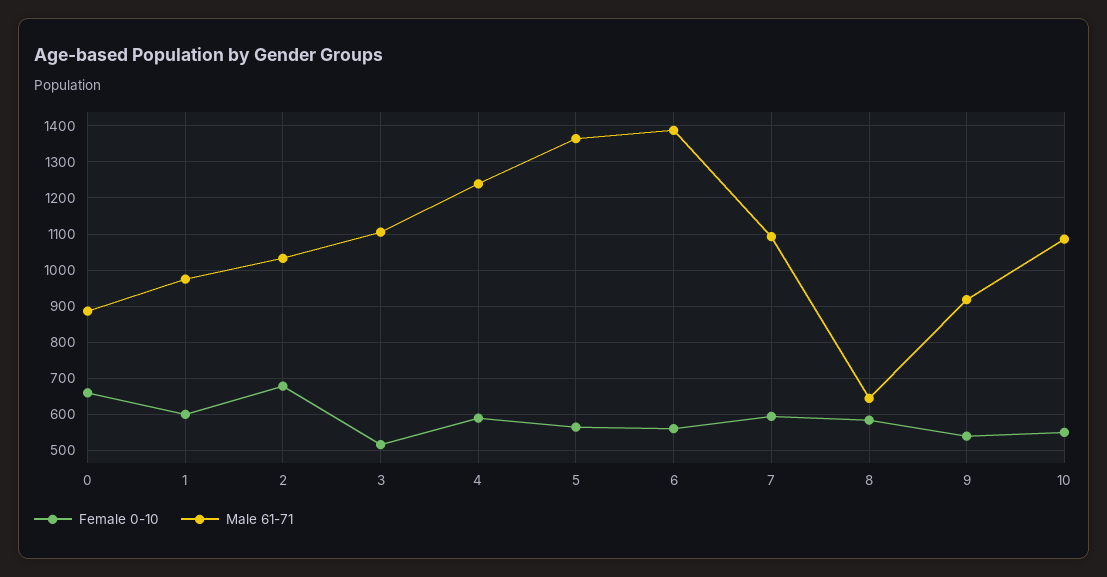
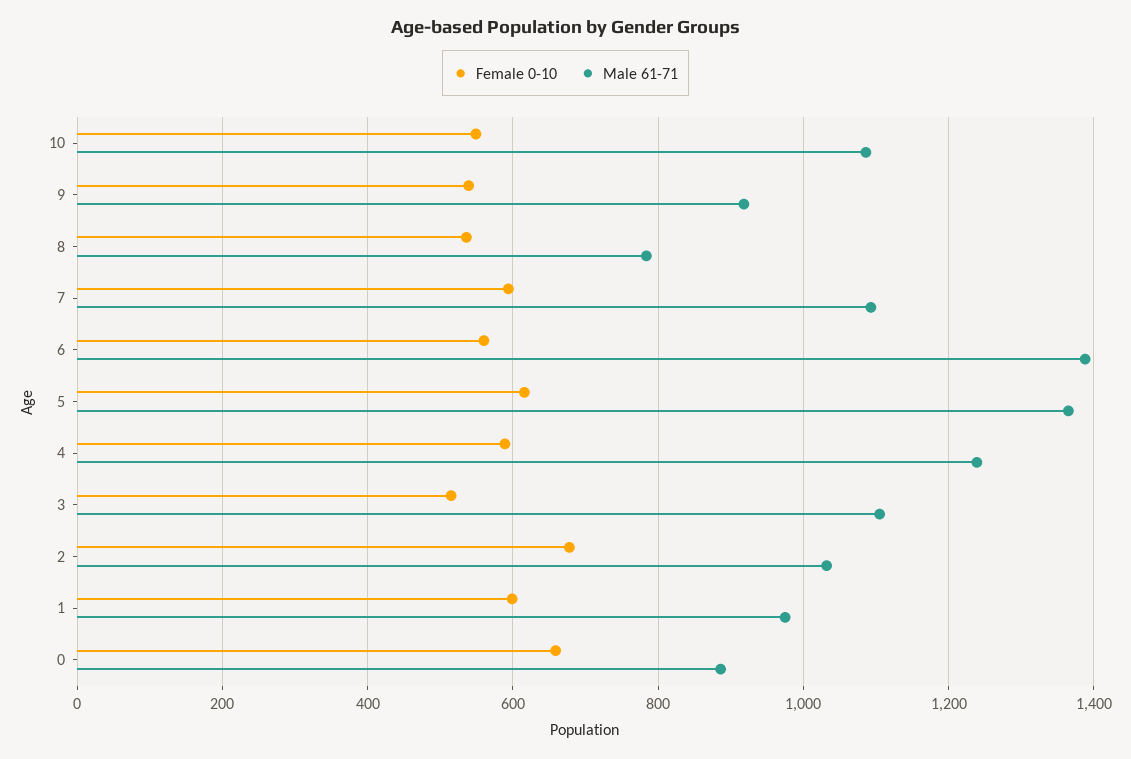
Female 0-10, 5: 560 -> 620
Female 0-10, 8: 580 -> 540
Male 61-71, 8: 640 -> 780

